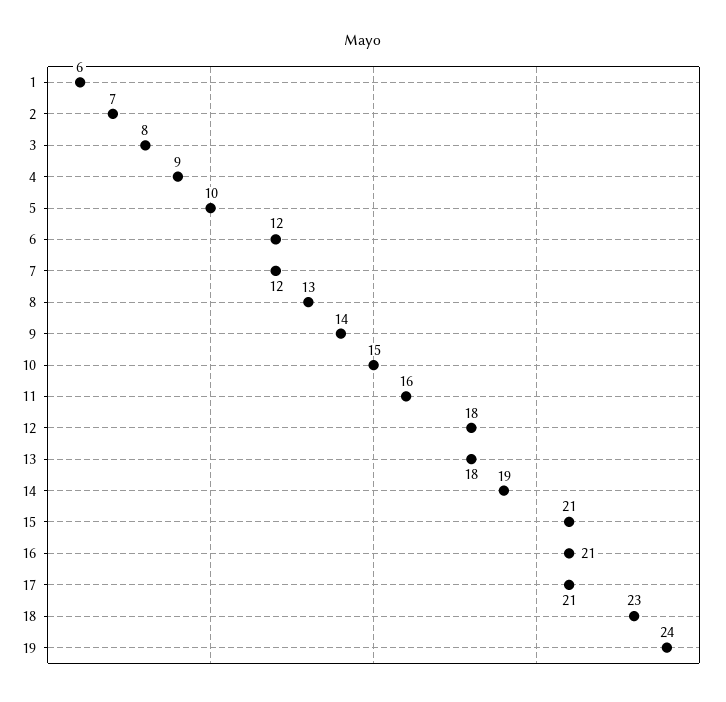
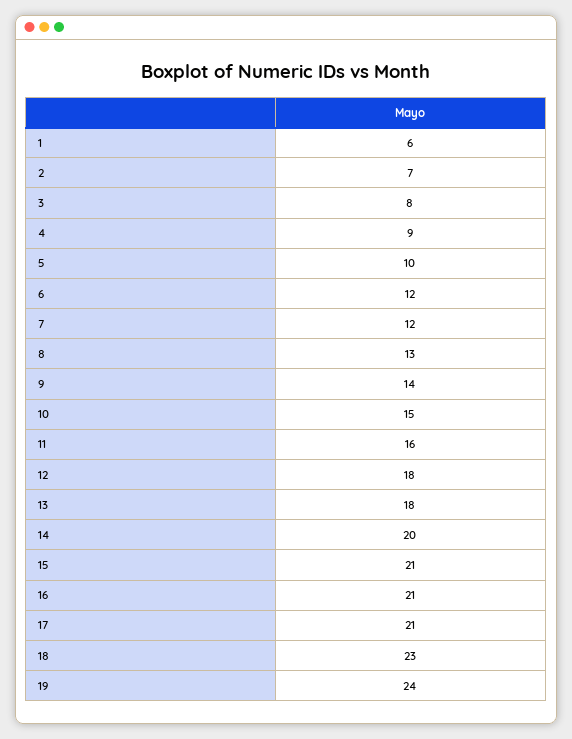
14: 19 -> 20

